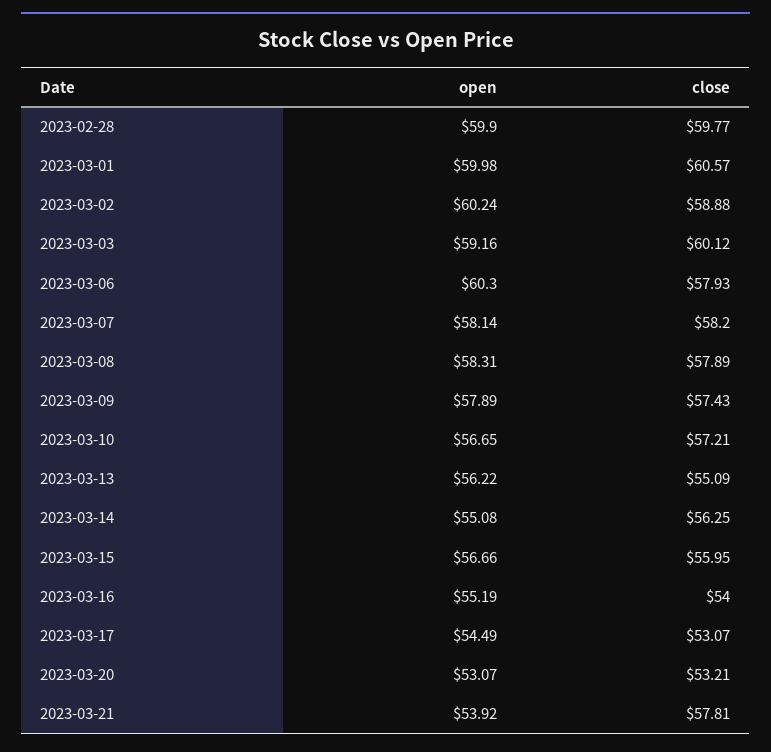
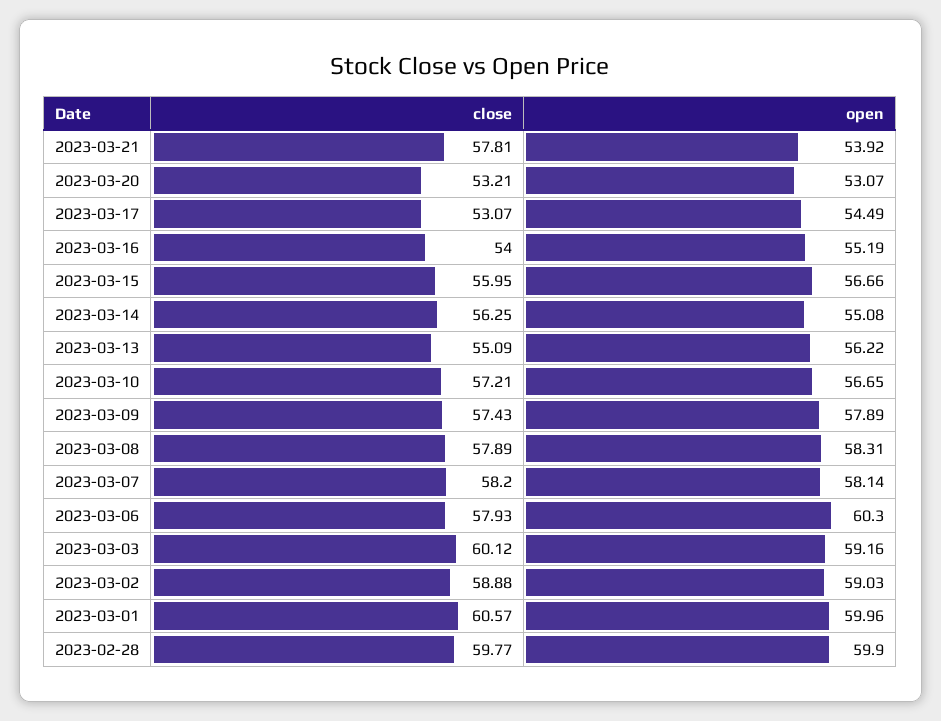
open, 2023-03-01: 59.98 -> 59.96
open, 2023-03-02: 60.24 -> 59.03

